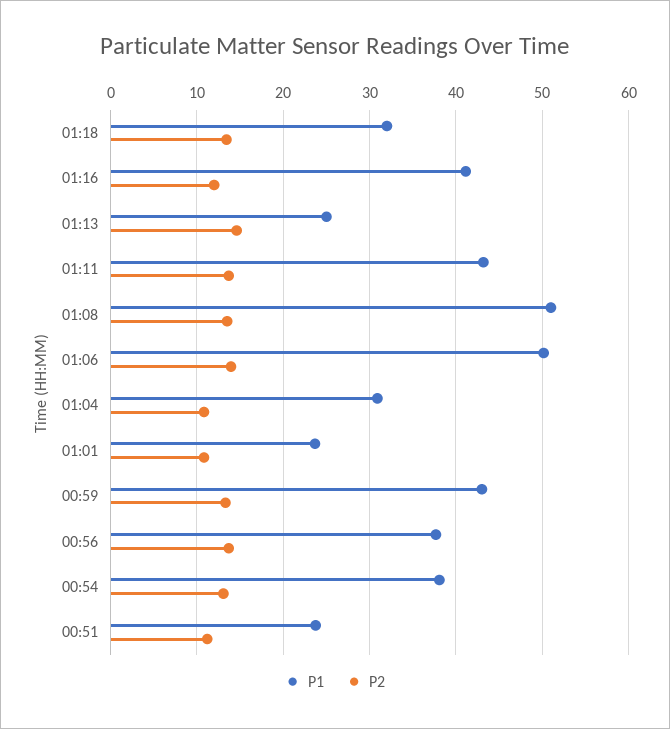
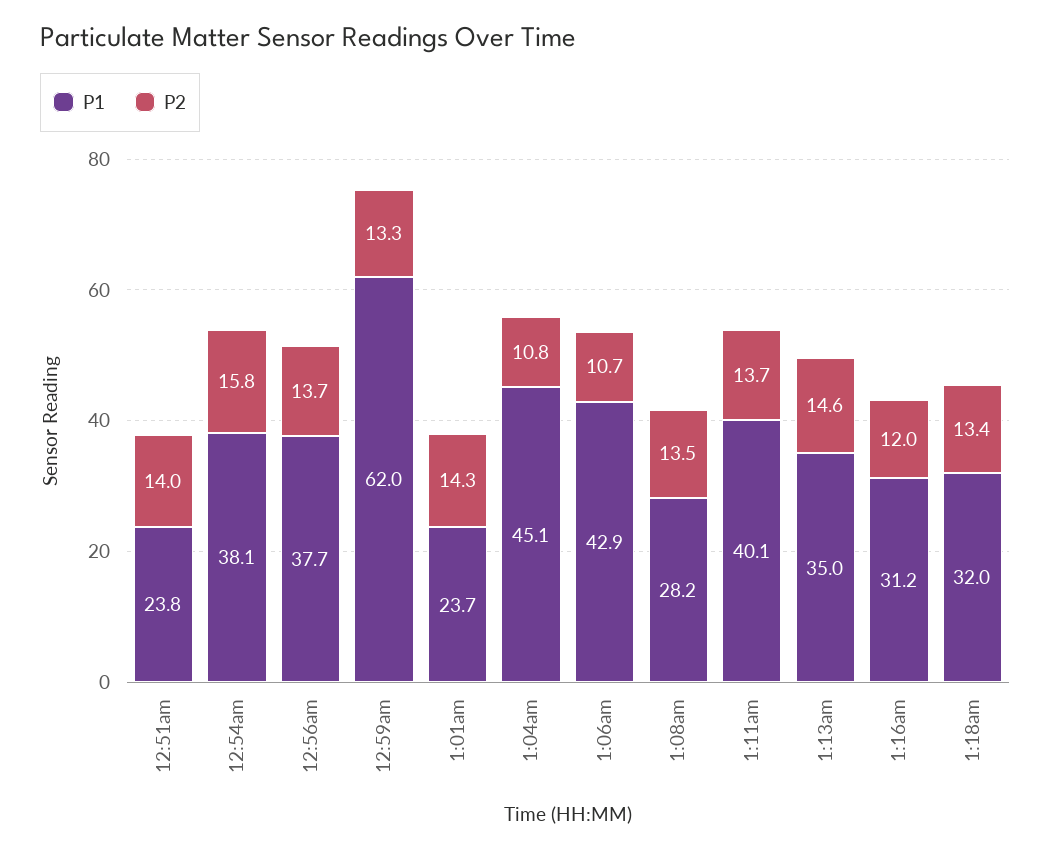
P1, 01:16: 41 -> 31.2
P1, 01:13: 25 -> 35
P1, 01:11: 43 -> 40.1
P1, 01:08: 51 -> 28.2
P1, 01:06: 50 -> 42.9
P2, 01:06: 14 -> 10.7
P1, 01:04: 31 -> 45.1
P2, 01:01: 11 -> 14.3
P1, 00:59: 43 -> 62
P2, 00:54: 13 -> 15.8
P2, 00:51: 11 -> 14

